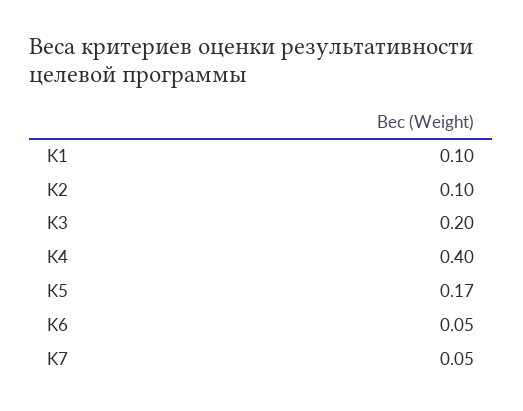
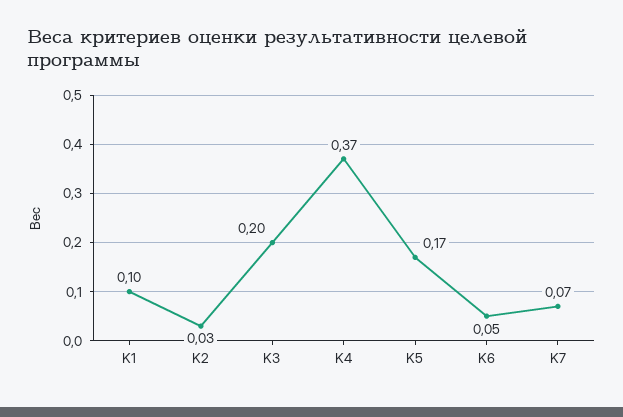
K2: 0.1 -> 0.03
K4: 0.4 -> 0.37
K7: 0.05 -> 0.07

